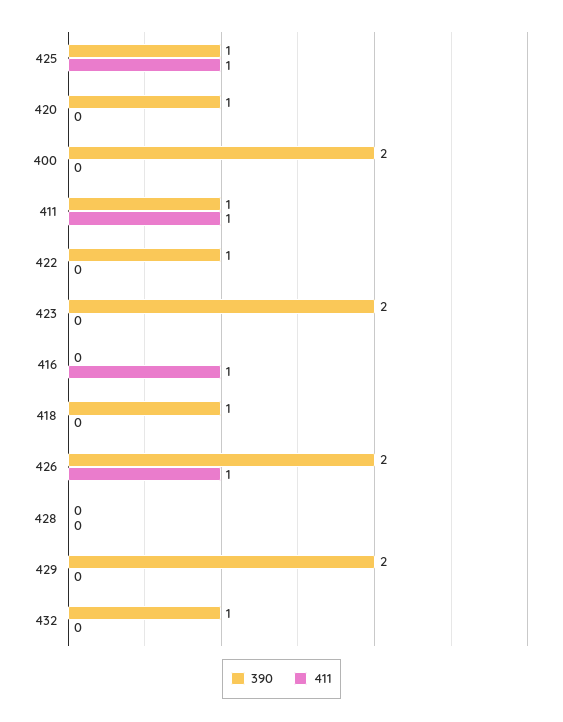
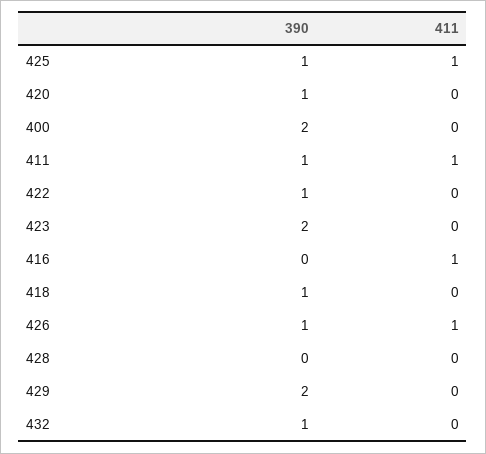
390, 426: 2 -> 1

